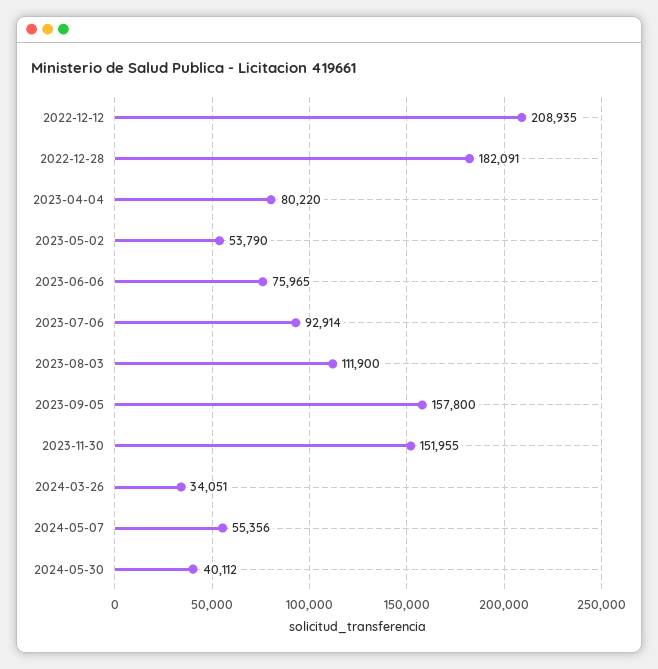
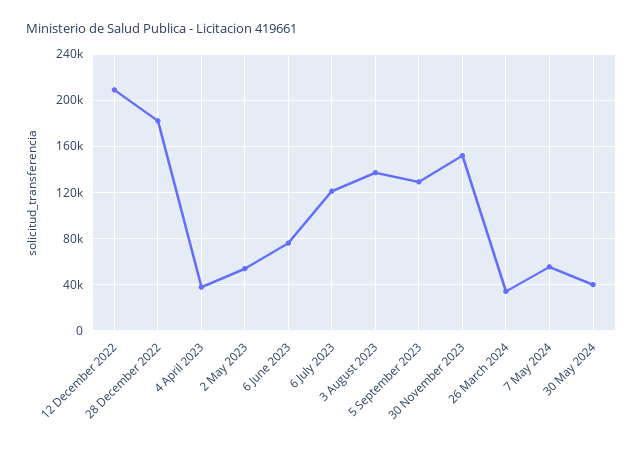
2023-04-04: 80220 -> 40000
2023-07-06: 92914 -> 120000
2023-08-03: 111900 -> 140000
2023-09-05: 157800 -> 130000

